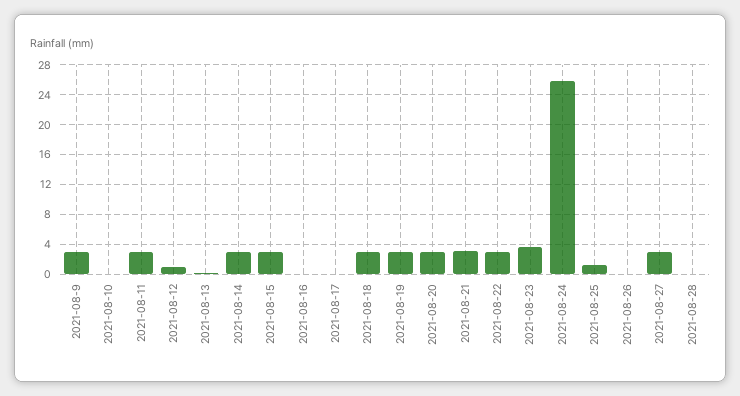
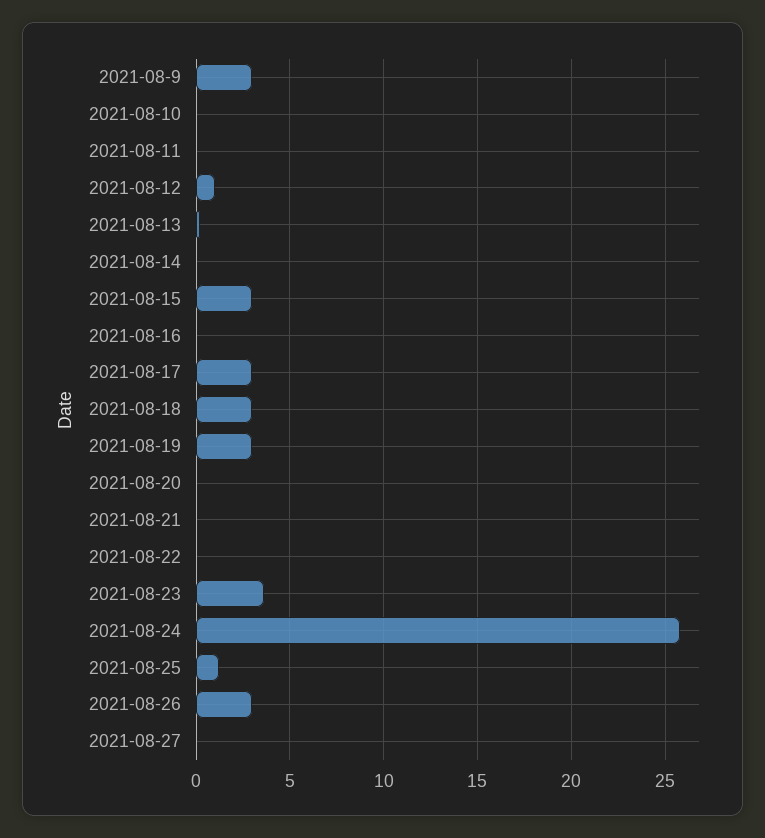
2021-08-11: 3 -> 0
2021-08-14: 3 -> 0
2021-08-17: 0 -> 3
2021-08-20: 3 -> 0
2021-08-21: 3 -> 0
2021-08-22: 3 -> 0
2021-08-26: 0 -> 3
2021-08-27: 3 -> 0
2021-08-28: 0 -> none

